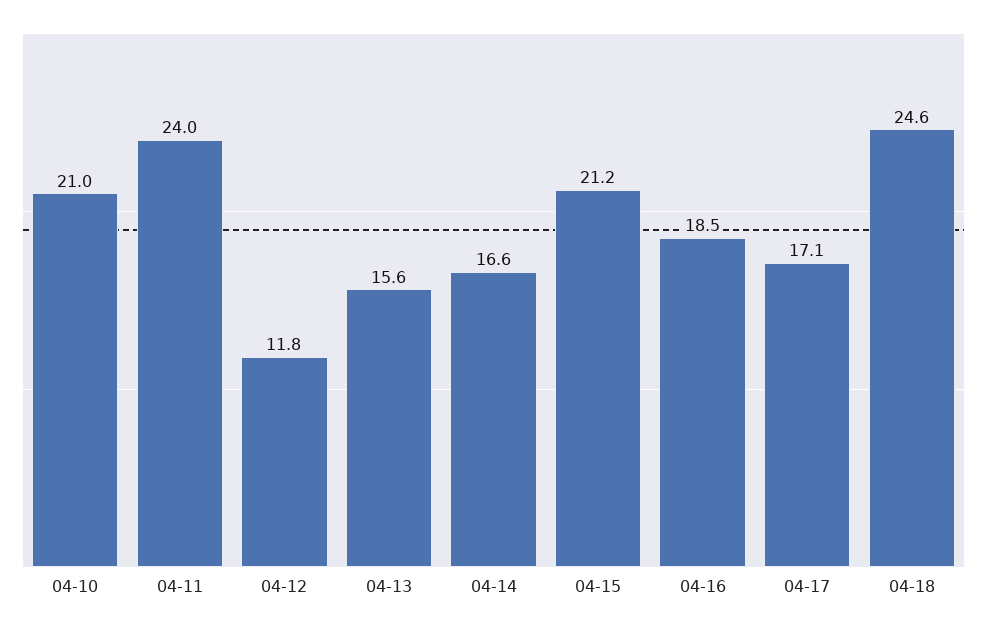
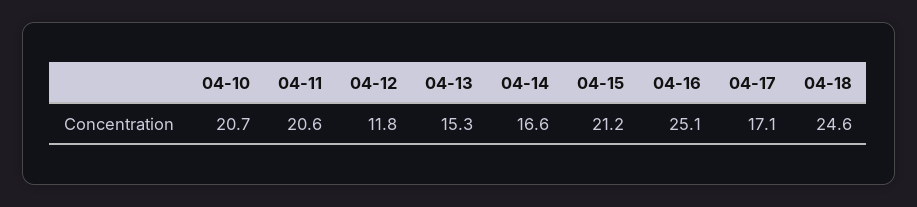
04-10: 21 -> 20.7
04-11: 24 -> 20.6
04-13: 15.6 -> 15.3
04-16: 18.5 -> 25.1

